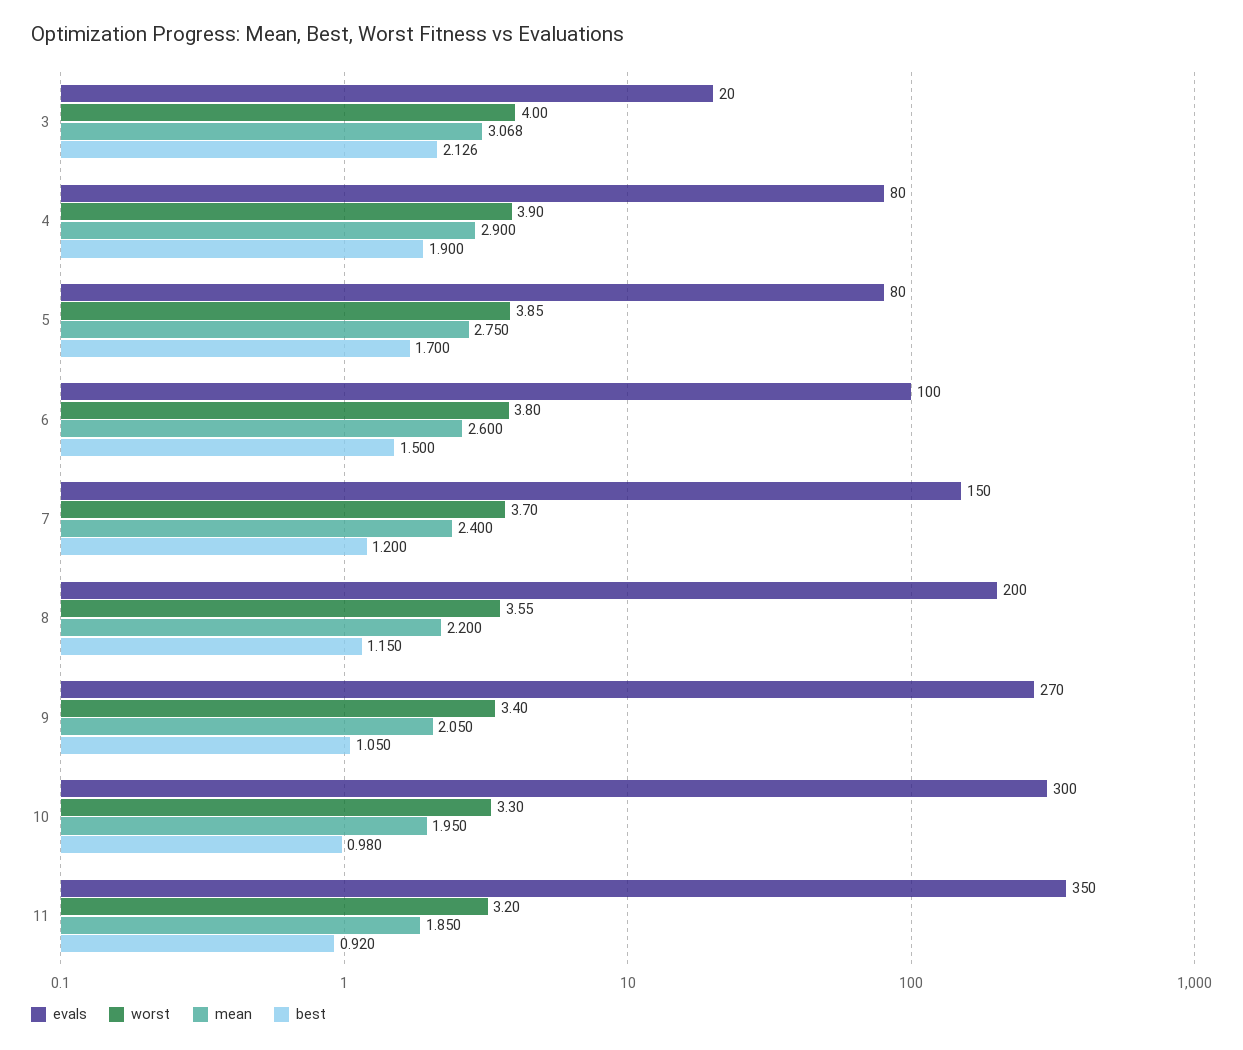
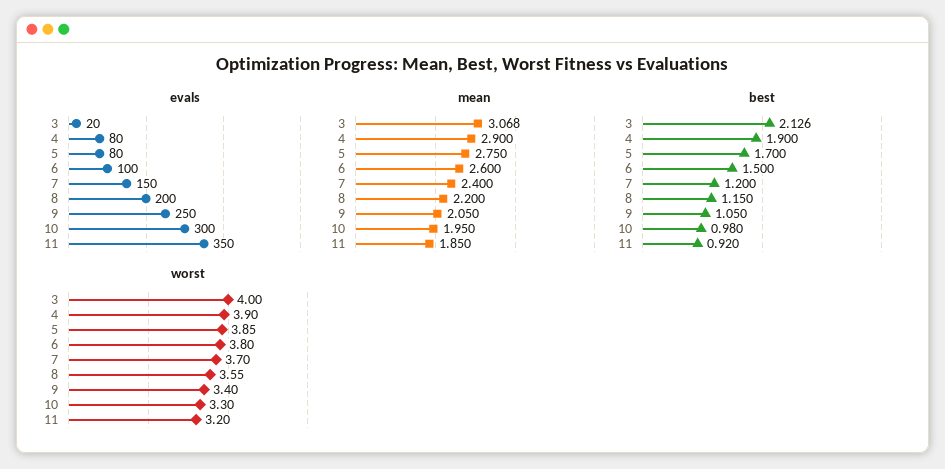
evals, 9: 270 -> 250

